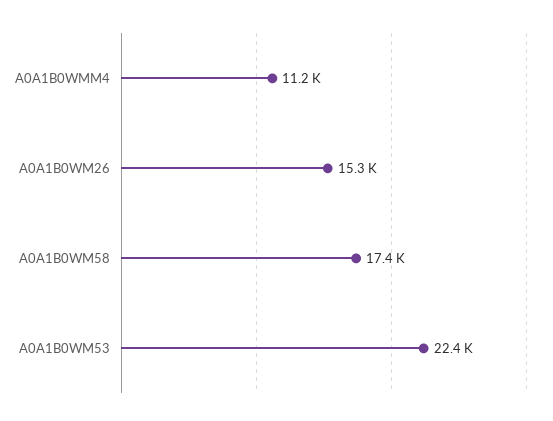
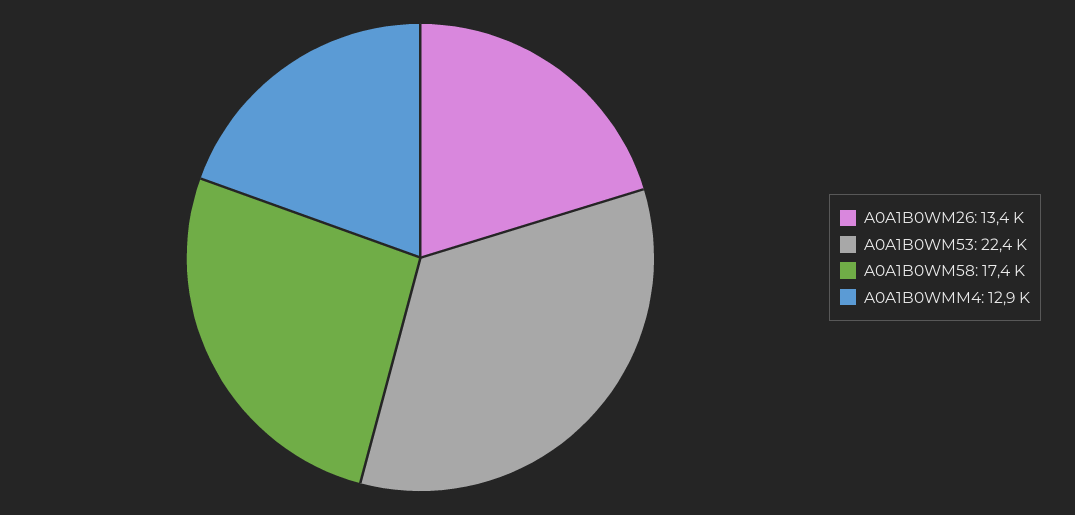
A0A1B0WMM4: 11200 -> 12900
A0A1B0WM26: 15300 -> 13400

